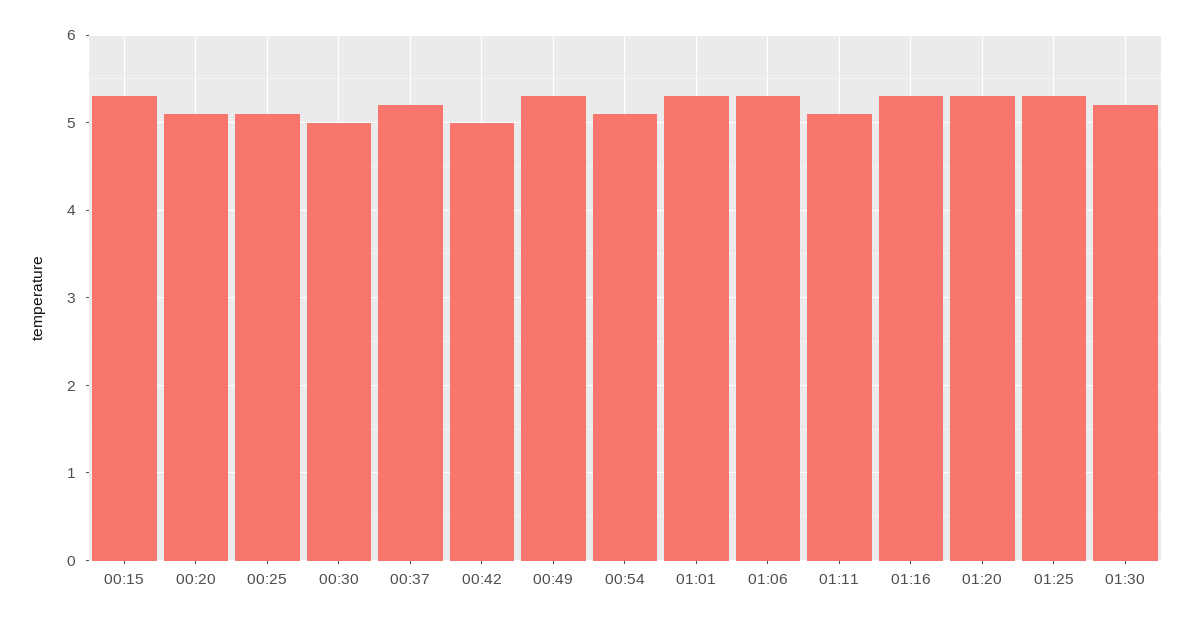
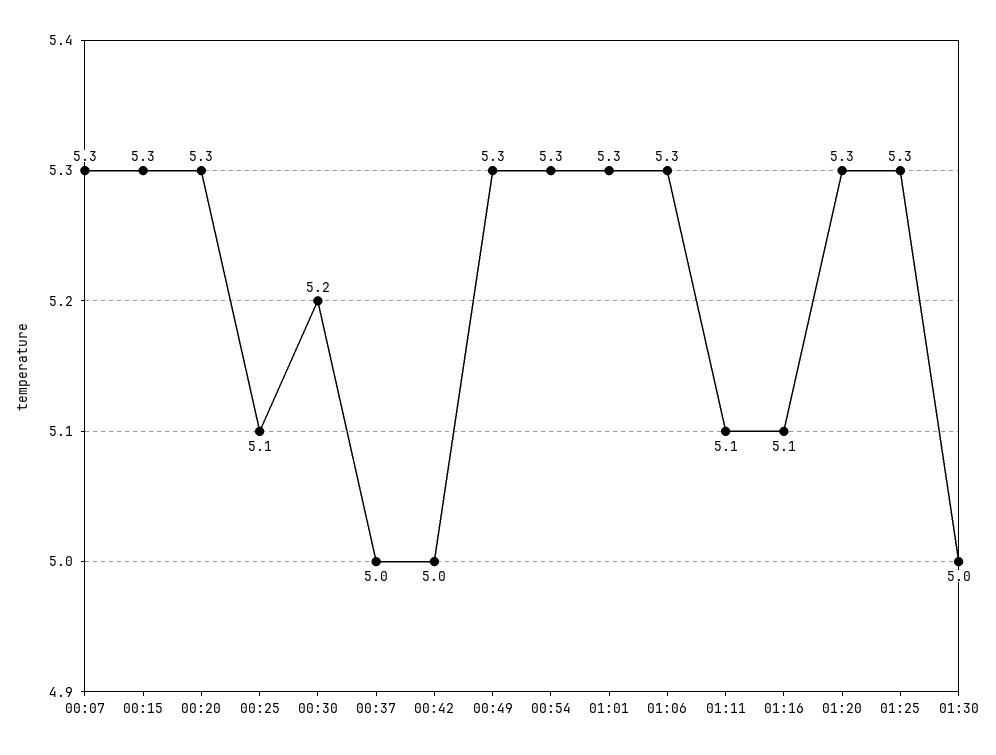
00:20: 5.1 -> 5.3
00:30: 5 -> 5.2
00:37: 5.2 -> 5
00:54: 5.1 -> 5.3
01:16: 5.3 -> 5.1
01:30: 5.2 -> 5
00:07: none -> 5.3

